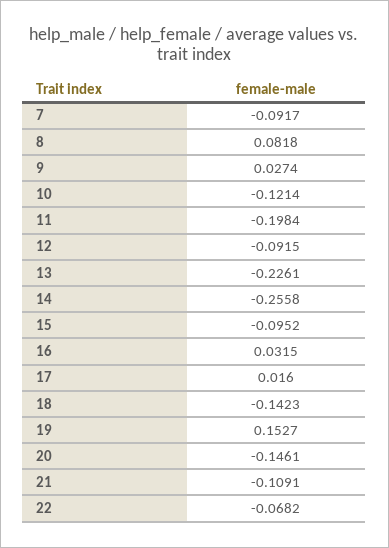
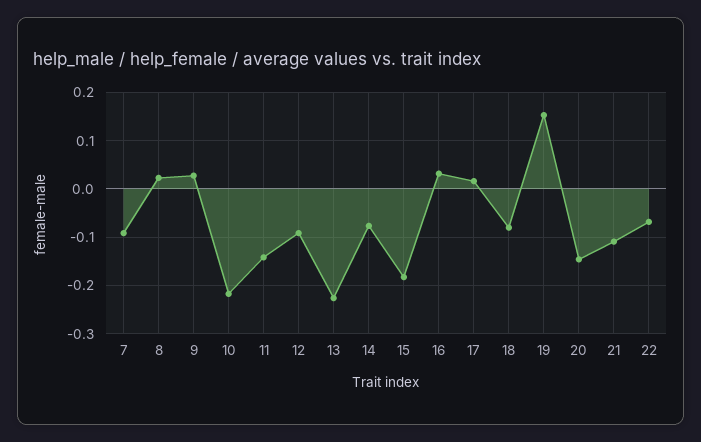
8: 0.0818 -> 0.02
10: -0.1214 -> -0.22
11: -0.1984 -> -0.14
14: -0.2558 -> -0.08
15: -0.0952 -> -0.18
18: -0.1423 -> -0.08

